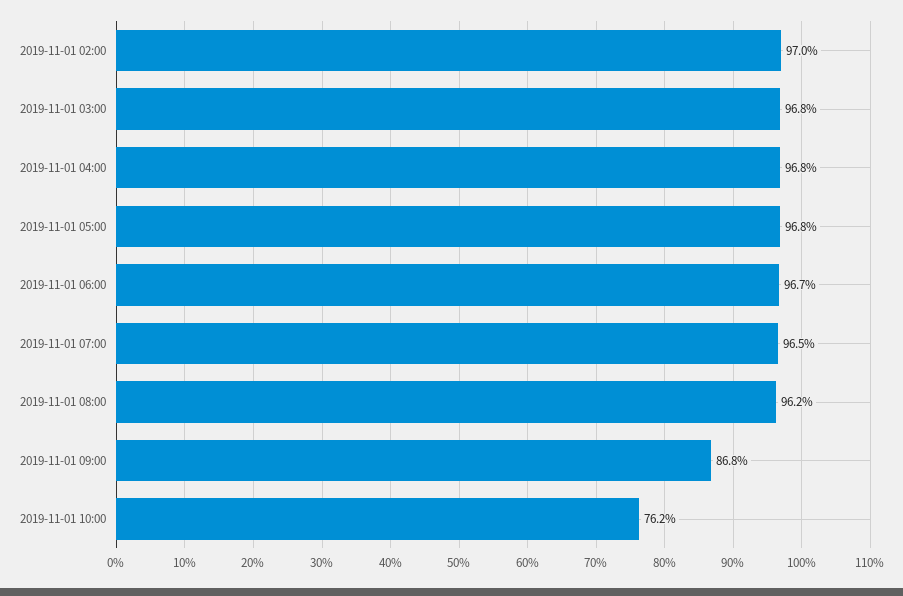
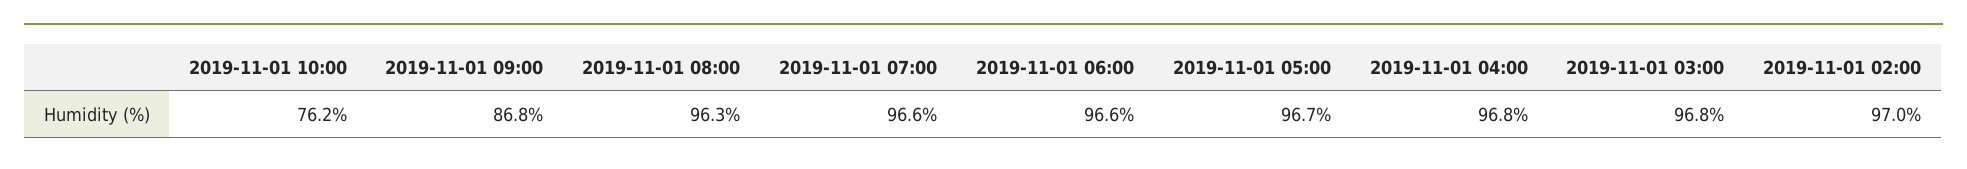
2019-11-01 05:00: 96.8 -> 96.7
2019-11-01 06:00: 96.7 -> 96.6
2019-11-01 07:00: 96.5 -> 96.6
2019-11-01 08:00: 96.2 -> 96.3

